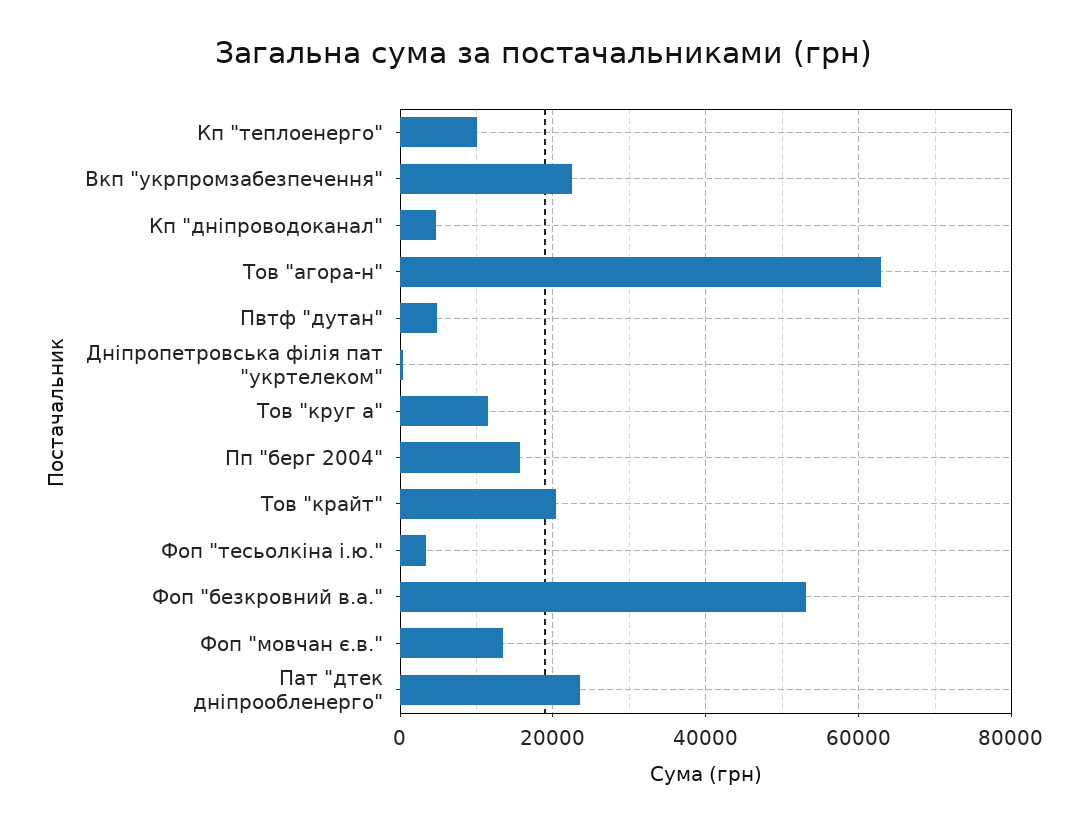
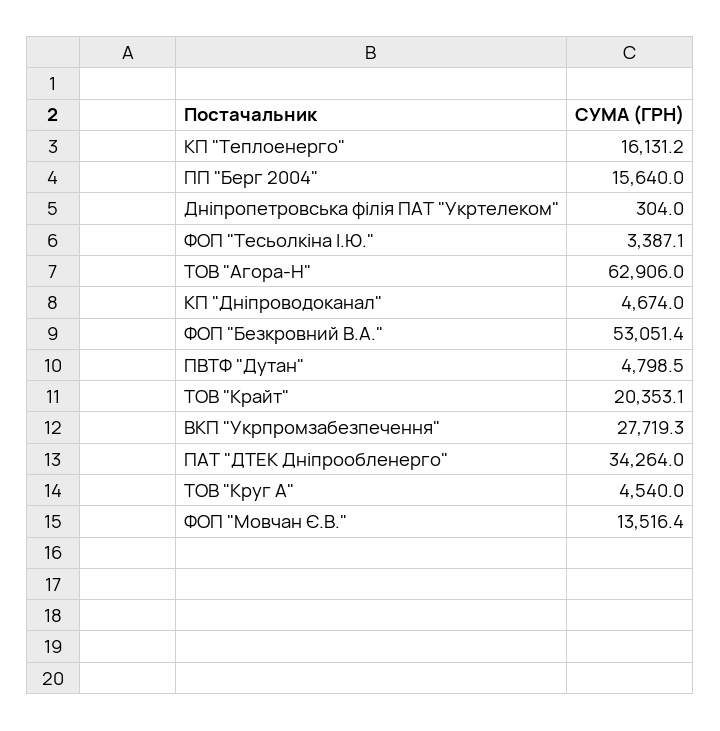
Кп "теплоенерго": 10000 -> 16131.2
Вкп "укрпромзабезпечення": 22000 -> 27719.3
Тов "круг а": 12000 -> 4540
Пат "дтек дніпрообленерго": 24000 -> 34264

